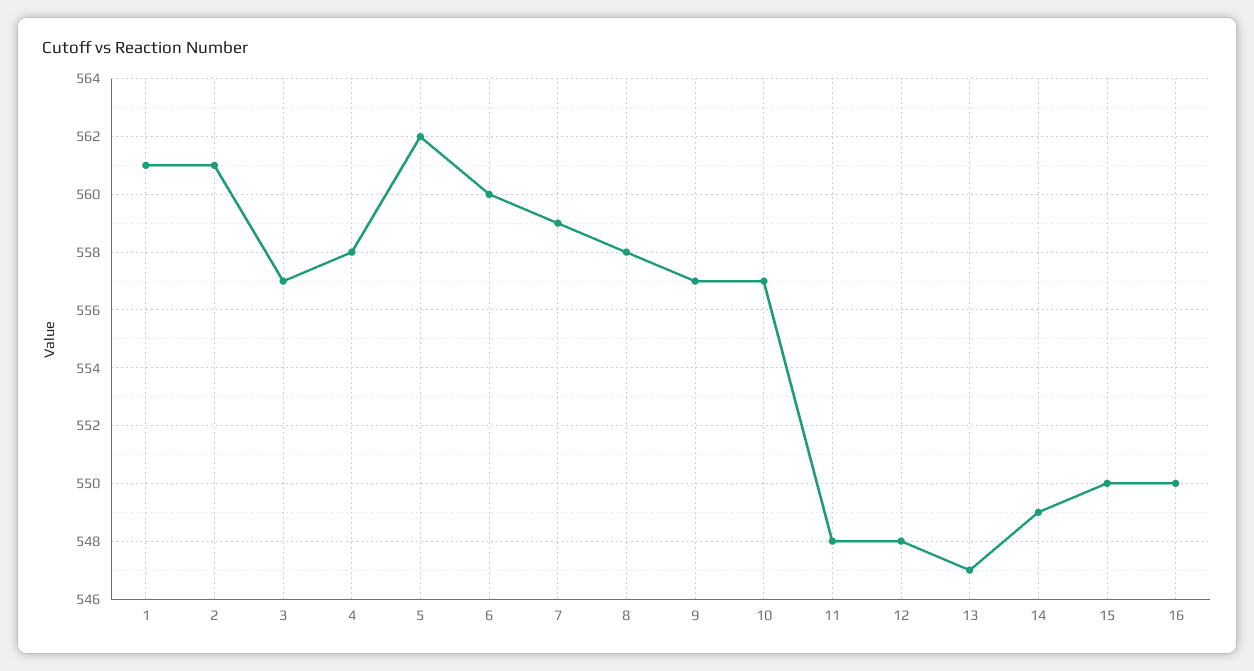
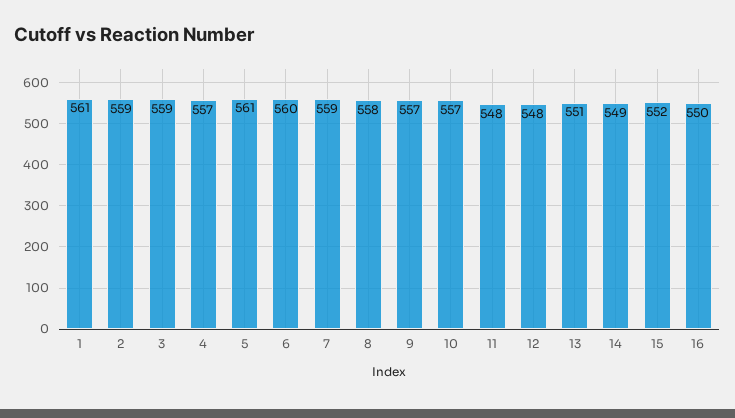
2: 561 -> 559
3: 557 -> 559
4: 558 -> 557
5: 562 -> 561
13: 547 -> 551
15: 550 -> 552

